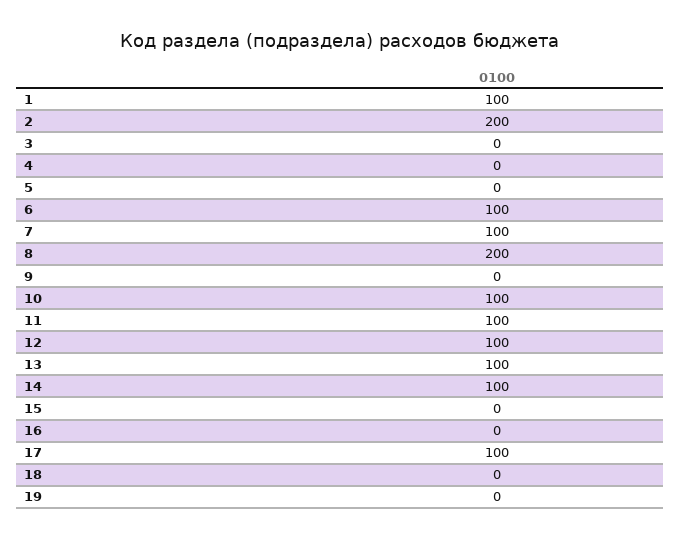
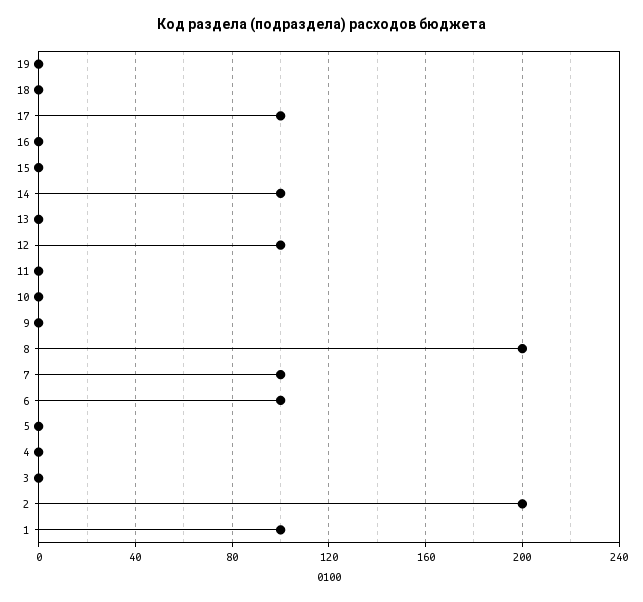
10: 100 -> 0
11: 100 -> 0
13: 100 -> 0

